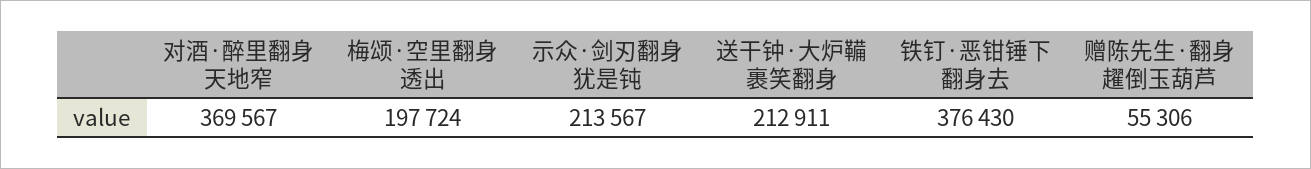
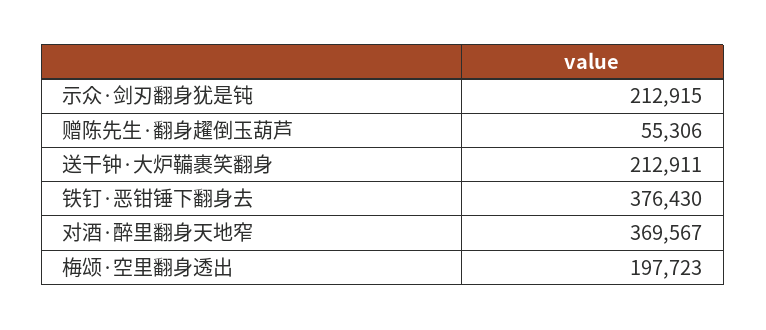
梅颂·空里翻身透出: 197724 -> 197723
示众·剑刃翻身犹是钝: 213567 -> 212915

